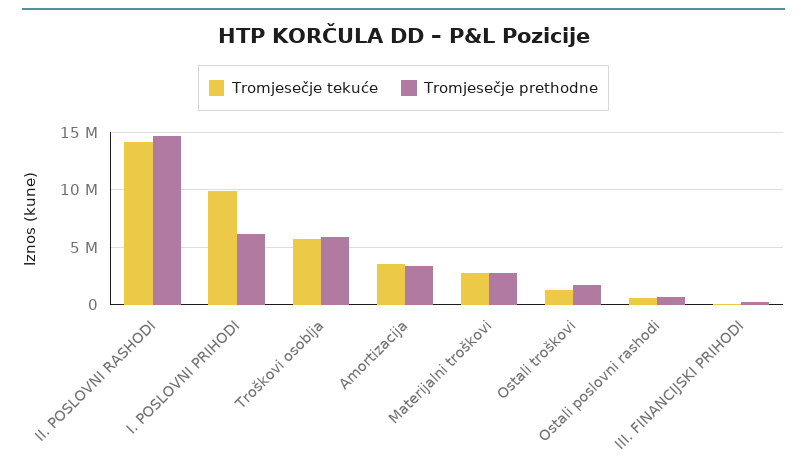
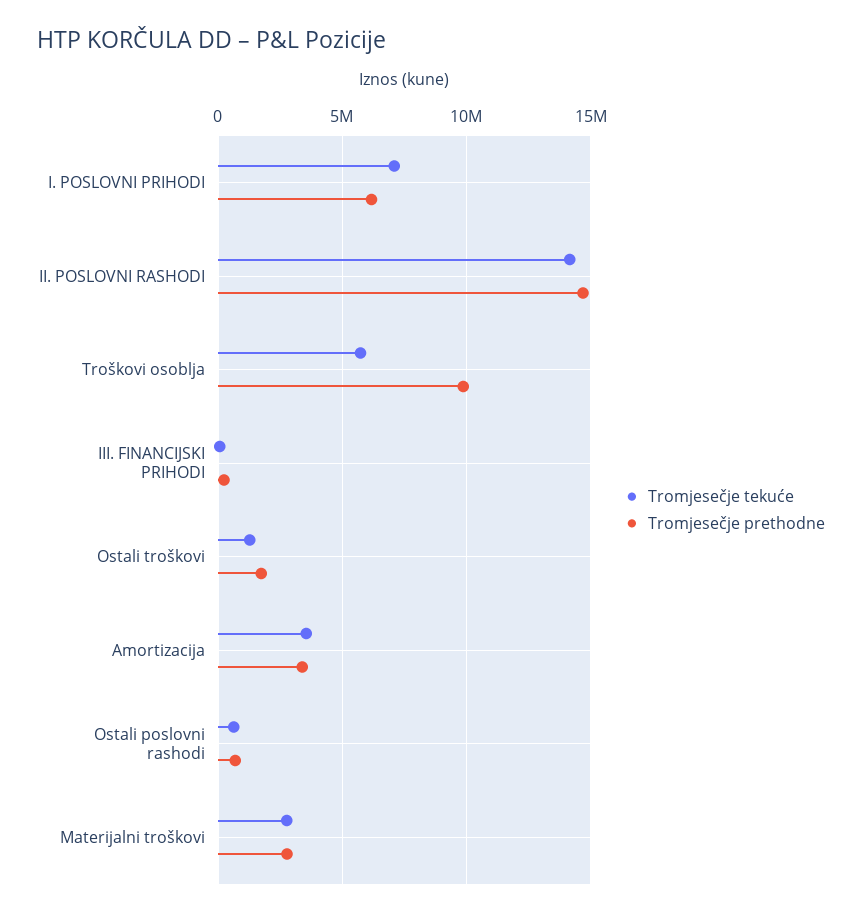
Tromjesečje tekuće, I. POSLOVNI PRIHODI: 10000000 -> 7000000
Tromjesečje prethodne, Troškovi osoblja: 6000000 -> 10000000

